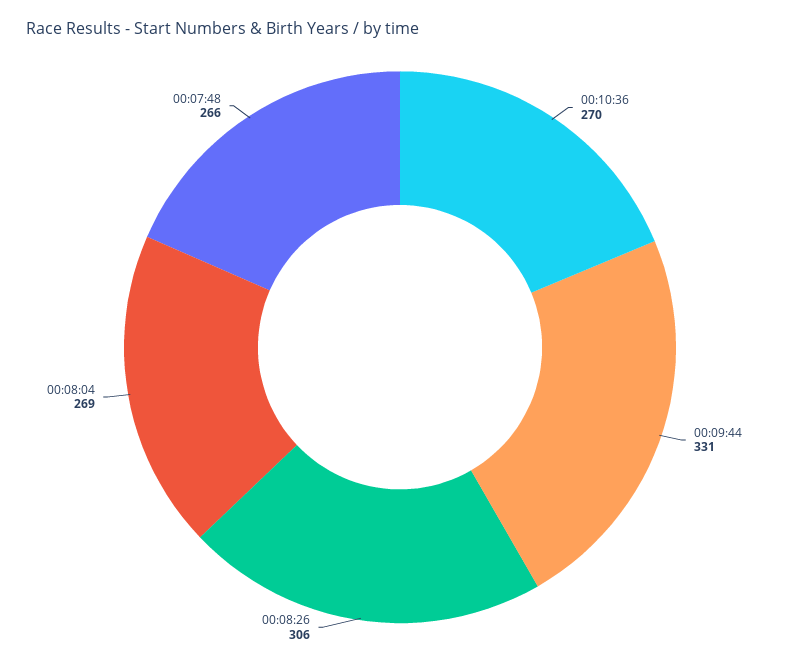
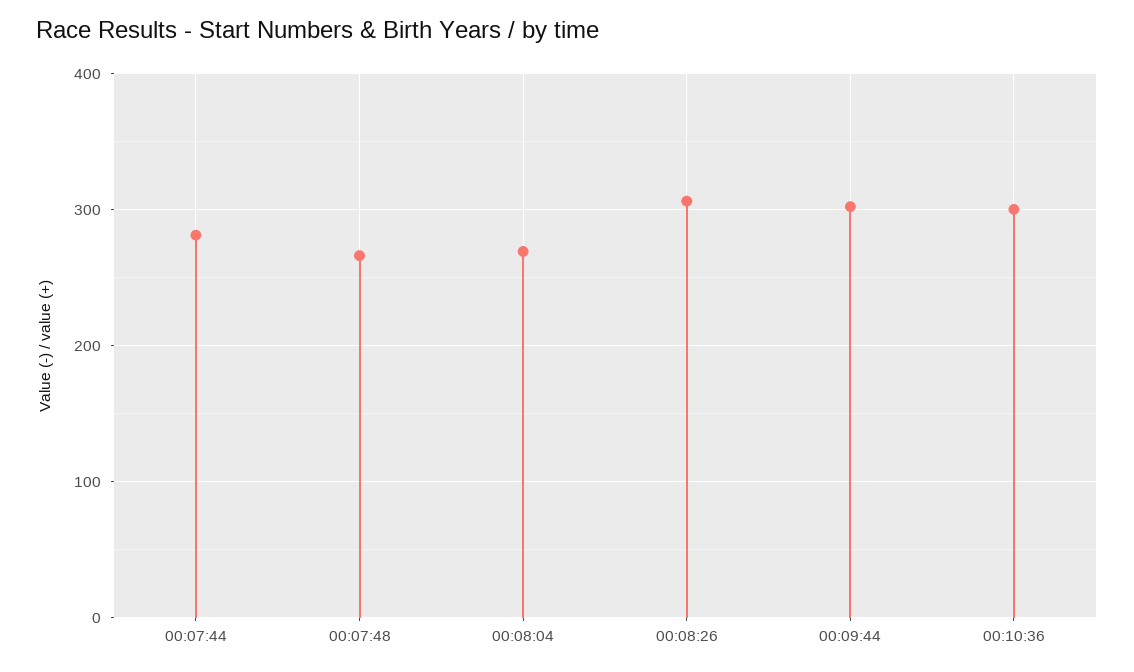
00:10:36: 270 -> 300
00:09:44: 331 -> 300
00:07:44: none -> 280

